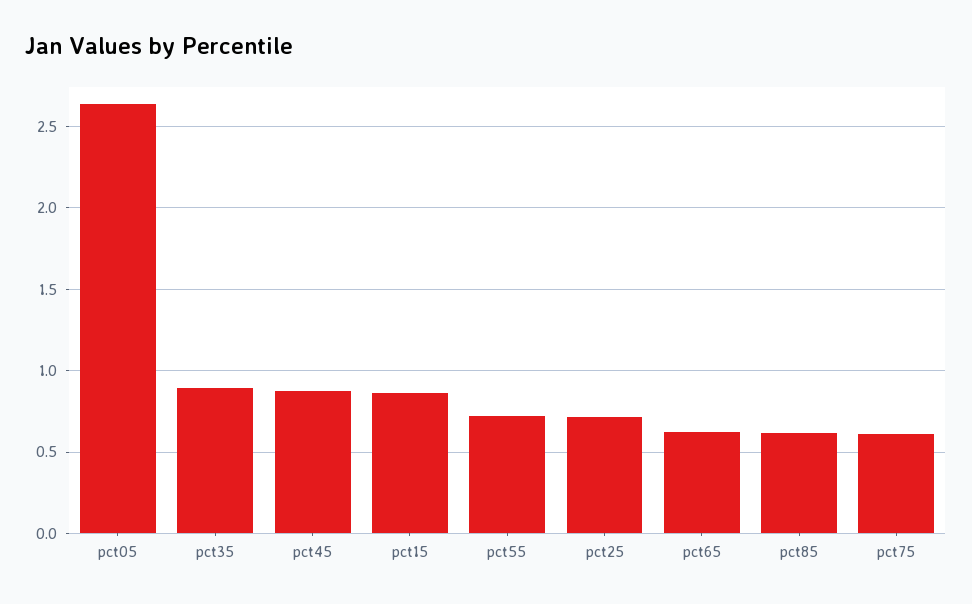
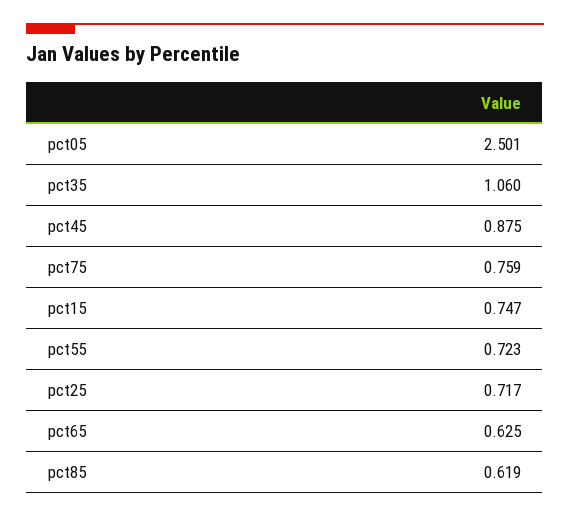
pct05: 2.65 -> 2.501
pct35: 0.9 -> 1.06
pct15: 0.85 -> 0.747
pct75: 0.6 -> 0.759

